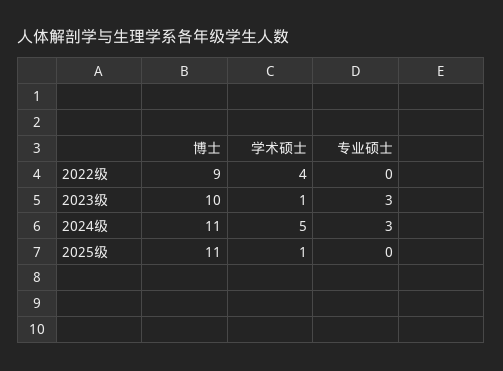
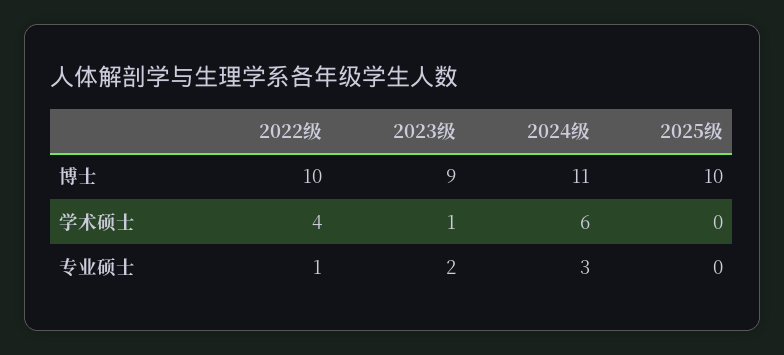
博士, 2022级: 9 -> 10
专业硕士, 2022级: 0 -> 1
博士, 2023级: 10 -> 9
专业硕士, 2023级: 3 -> 2
学术硕士, 2024级: 5 -> 6
博士, 2025级: 11 -> 10
学术硕士, 2025级: 1 -> 0

